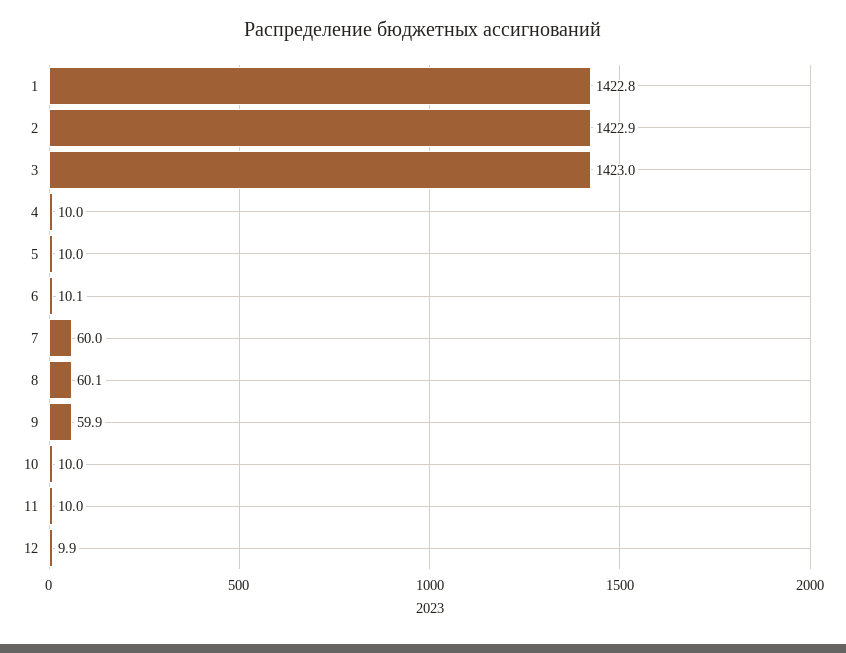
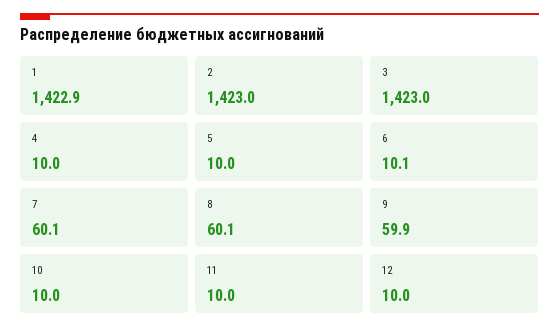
1: 1422.8 -> 1422.9
2: 1422.9 -> 1423
7: 60 -> 60.1
12: 9.9 -> 10

